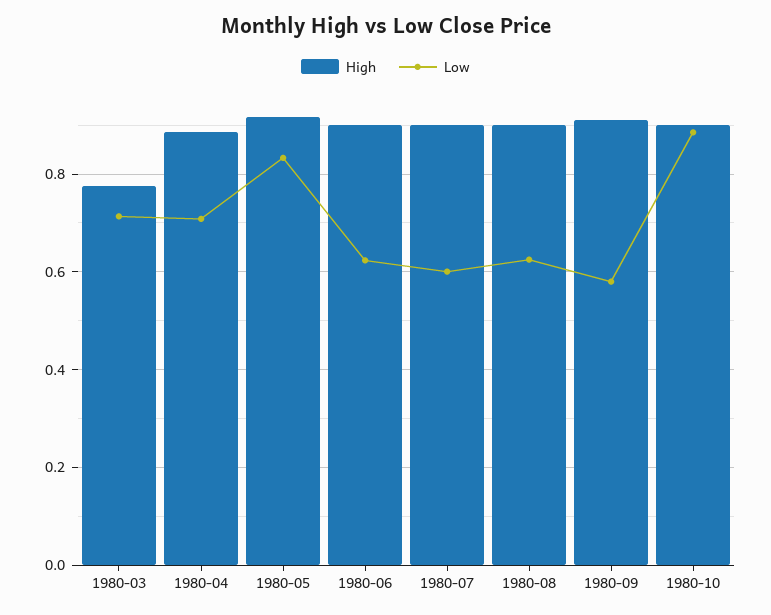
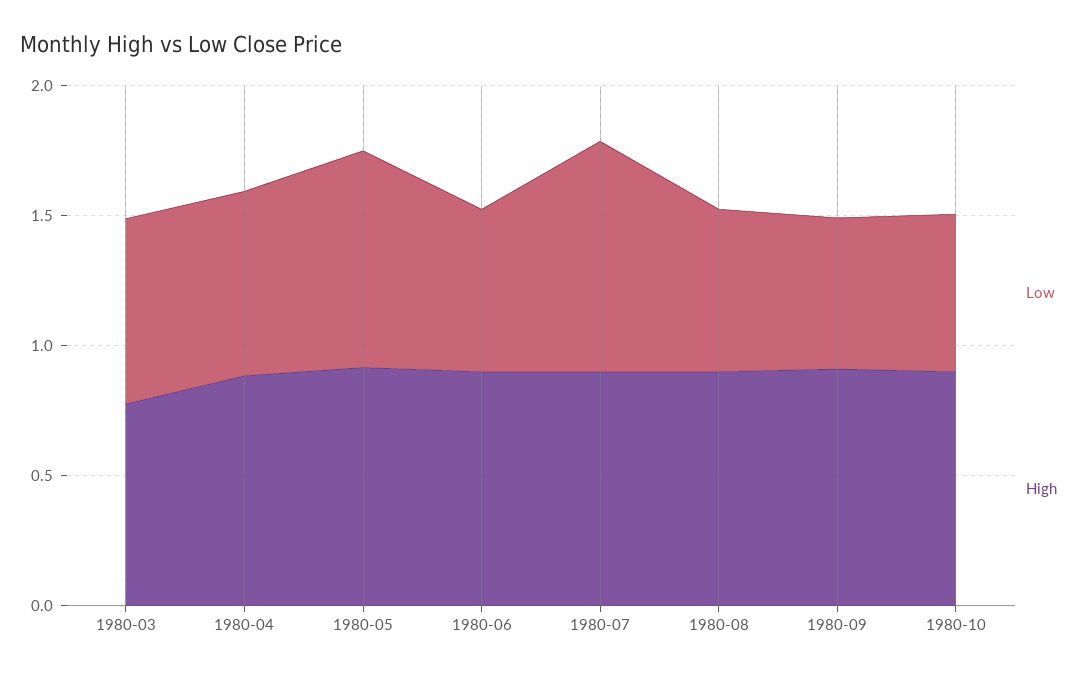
Low, 1980-07: 0.6 -> 0.9
Low, 1980-10: 0.88 -> 0.6

